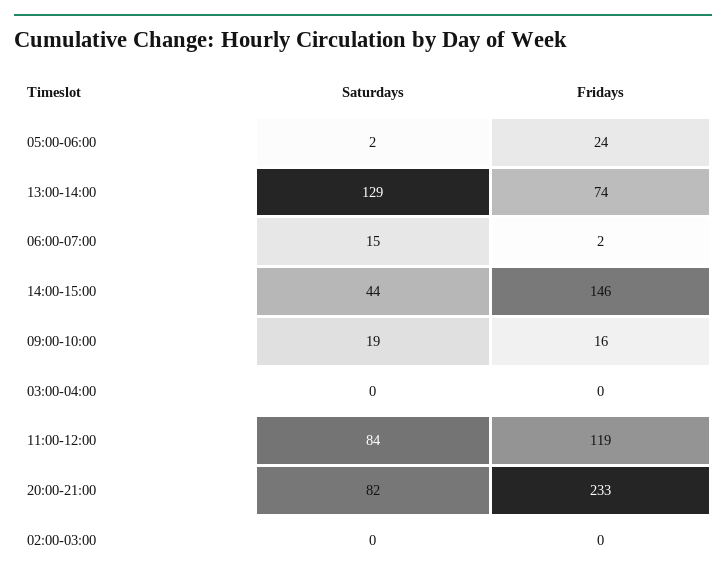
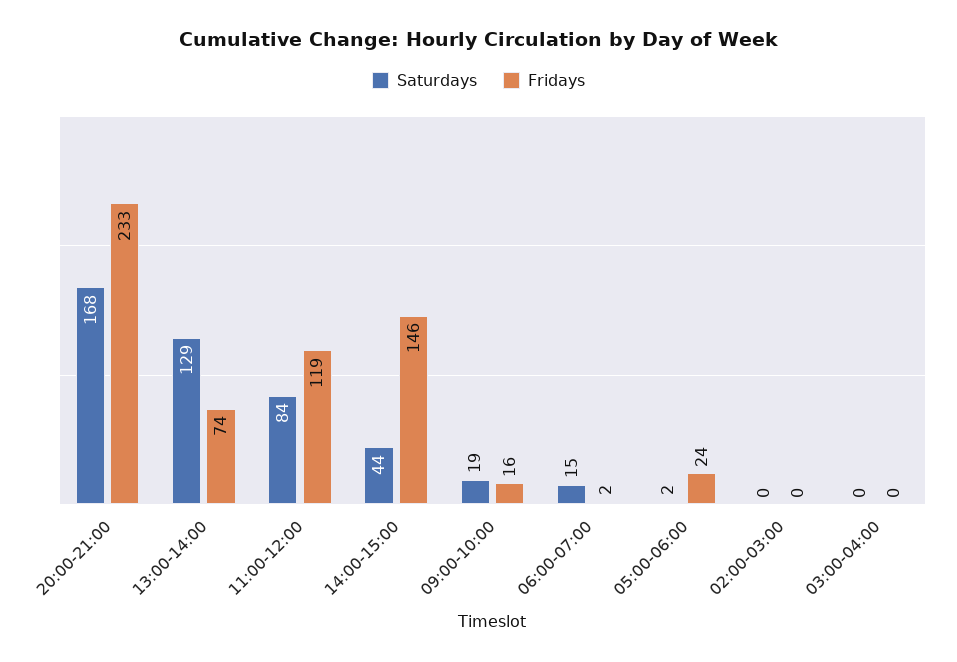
Saturdays, 20:00-21:00: 82 -> 168

